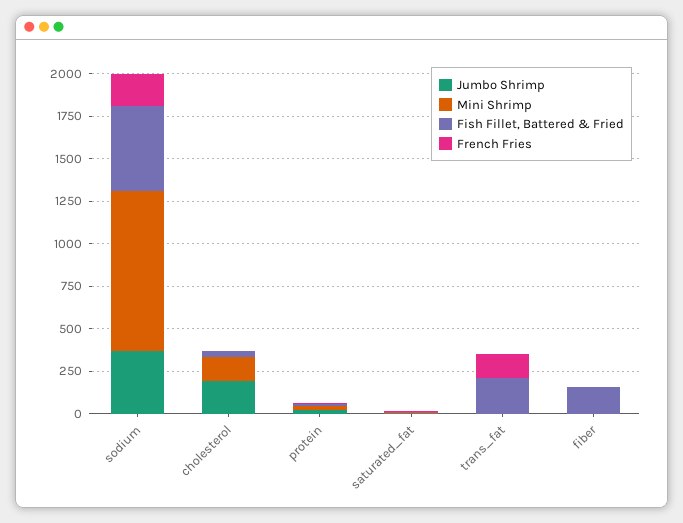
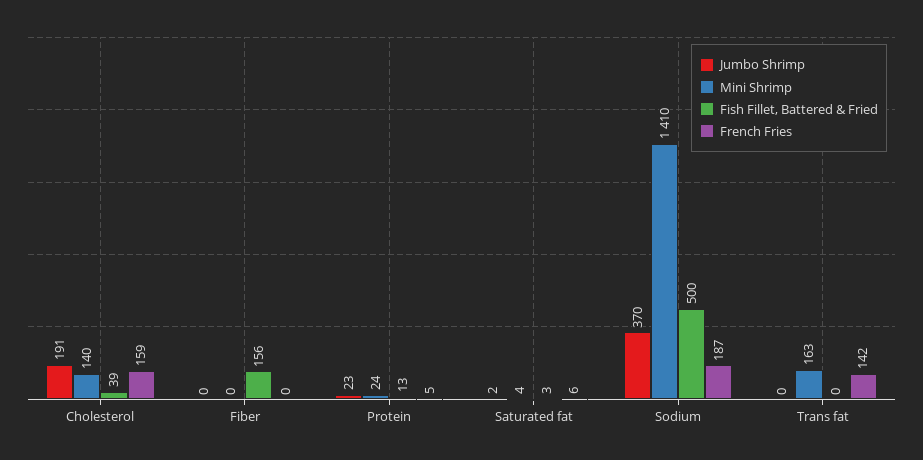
Mini Shrimp, sodium: 950 -> 1410
French Fries, cholesterol: 0 -> 159
Mini Shrimp, trans_fat: 0 -> 163
Fish Fillet, Battered & Fried, trans_fat: 200 -> 0

